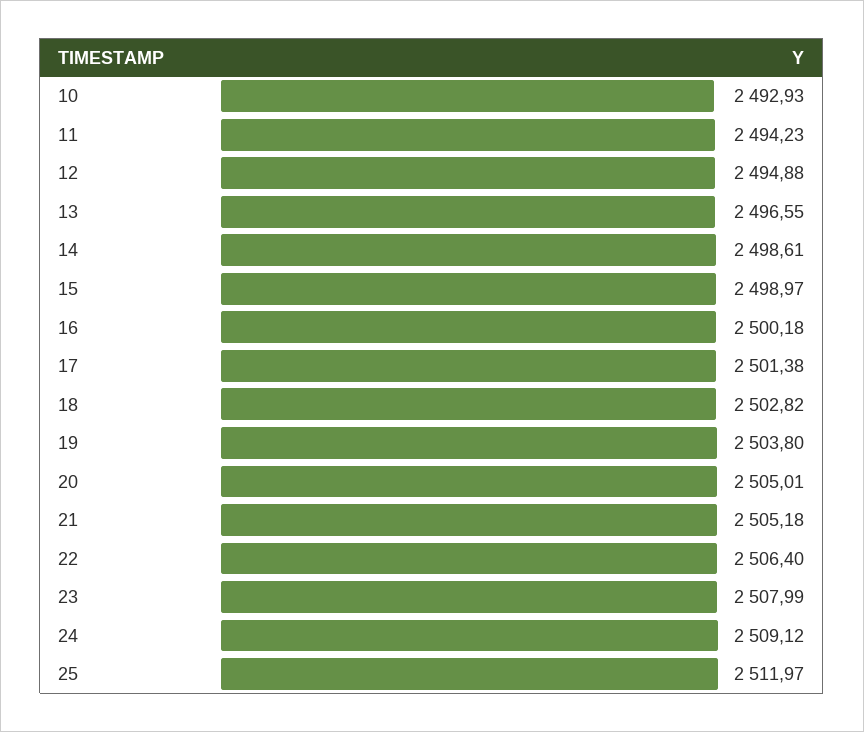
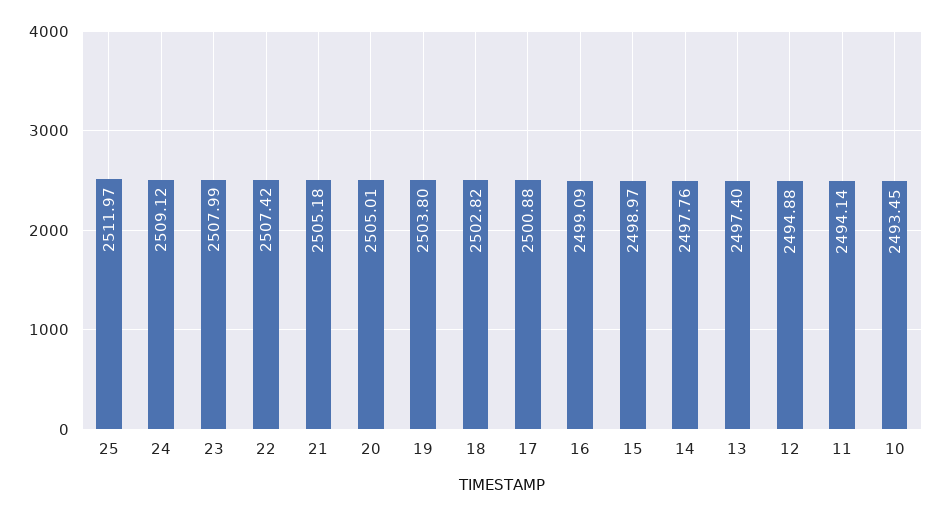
10: 2492.93 -> 2493.45
11: 2494.23 -> 2494.14
13: 2496.55 -> 2497.4
14: 2498.61 -> 2497.76
16: 2500.18 -> 2499.09
17: 2501.38 -> 2500.88
22: 2506.4 -> 2507.42

